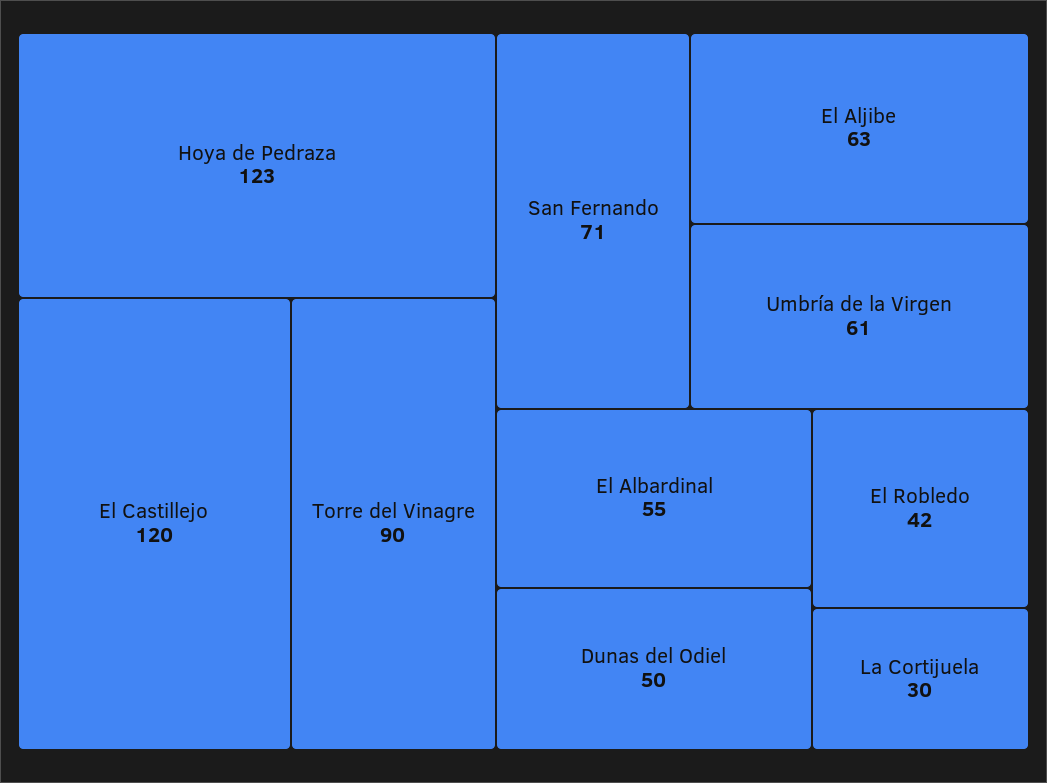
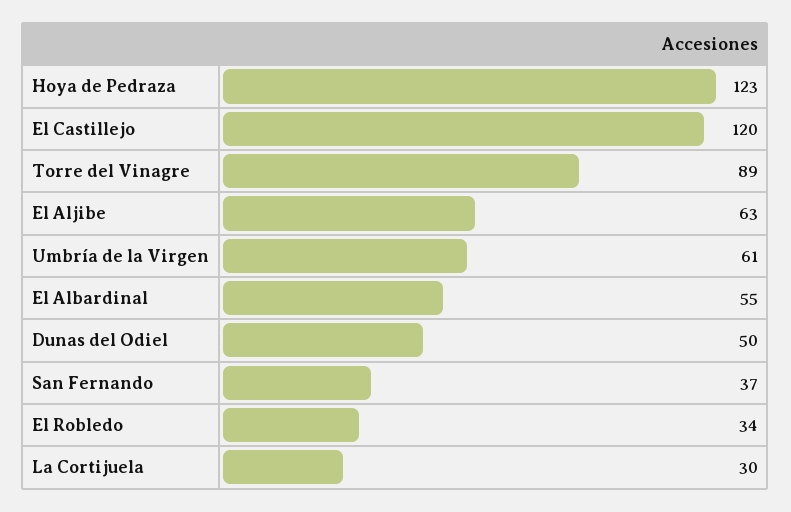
Torre del Vinagre: 90 -> 89
San Fernando: 71 -> 37
El Robledo: 42 -> 34

